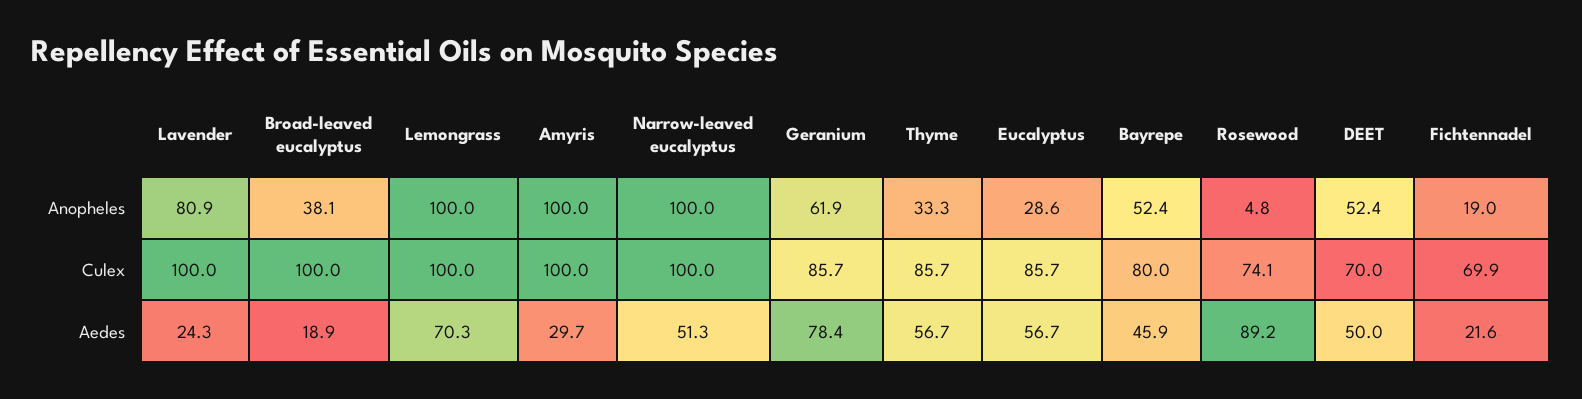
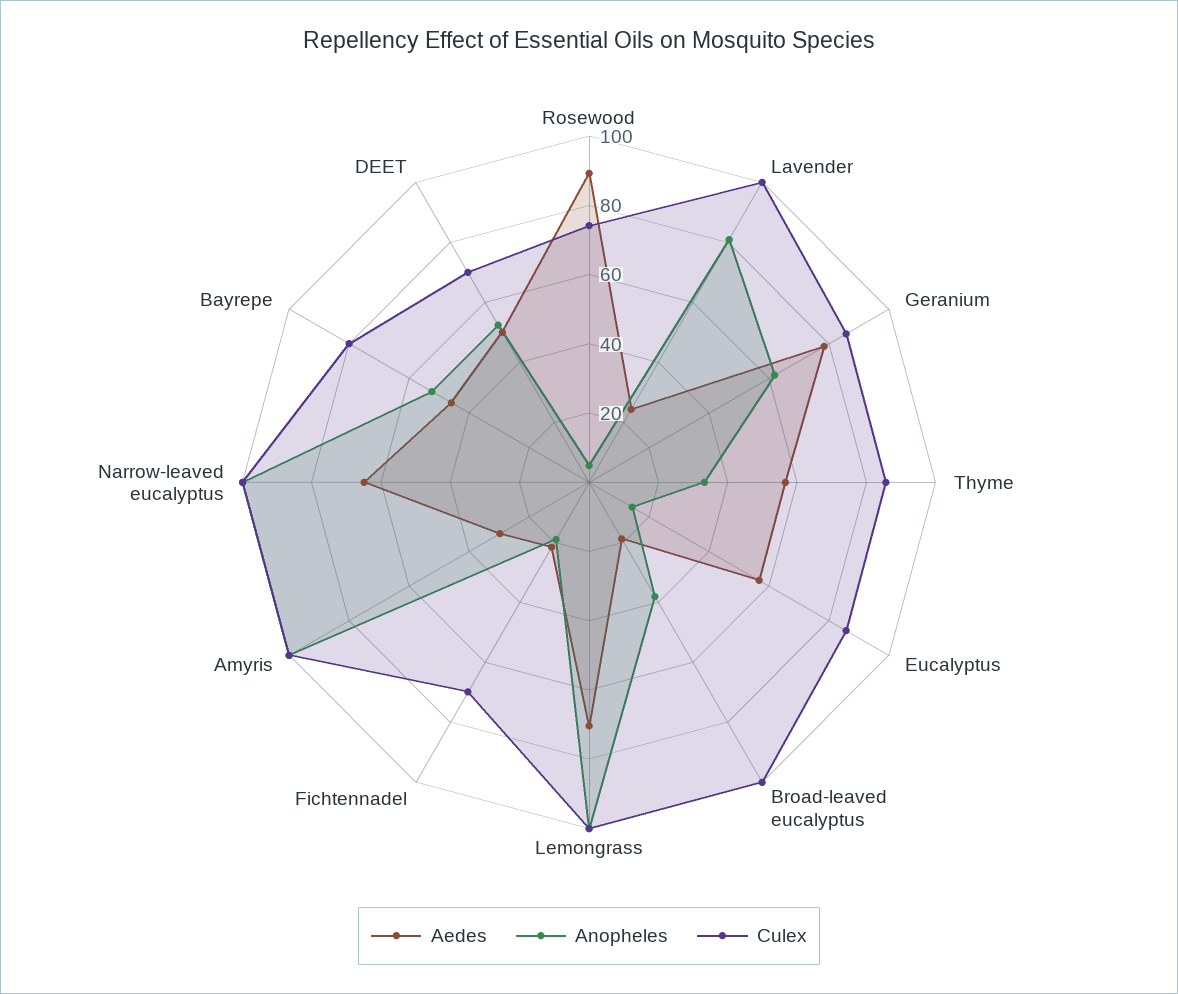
Anopheles, Eucalyptus: 28.6 -> 15
Aedes, Narrow-leaved eucalyptus: 51.3 -> 65

